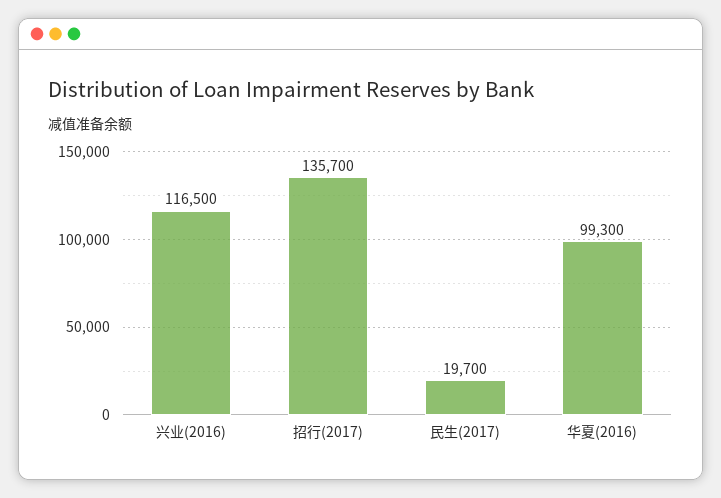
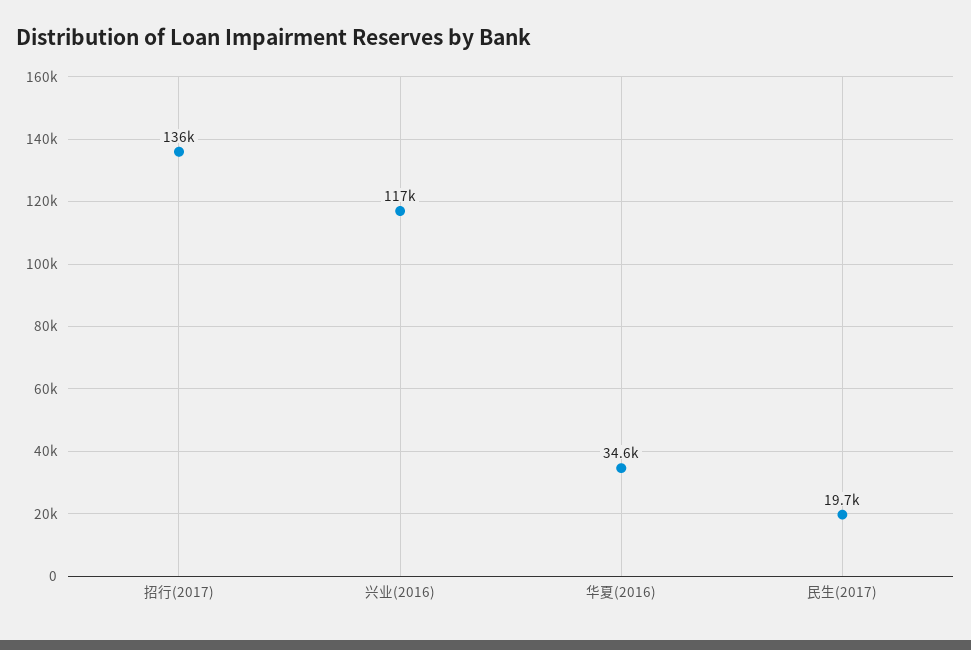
华夏(2016): 99300 -> 34600

